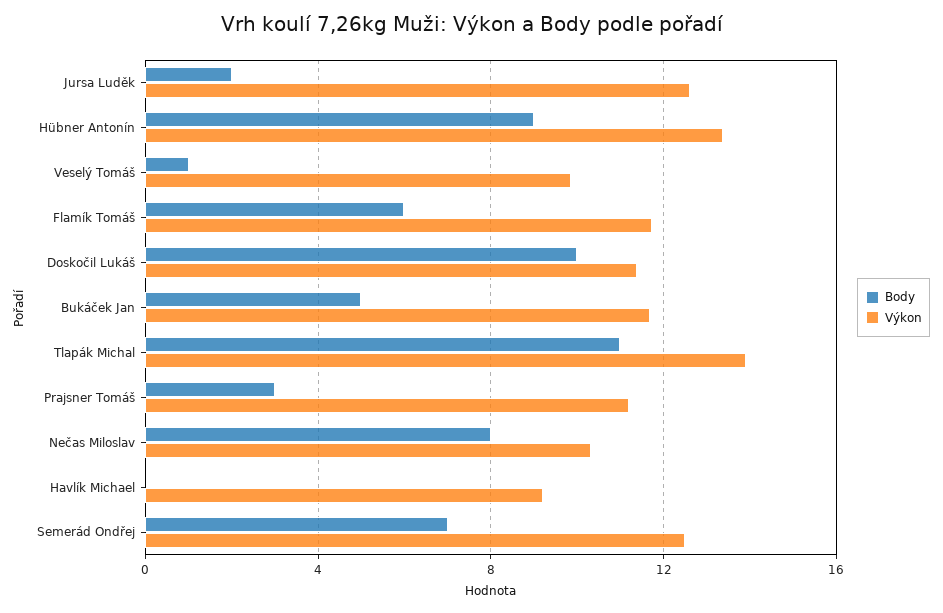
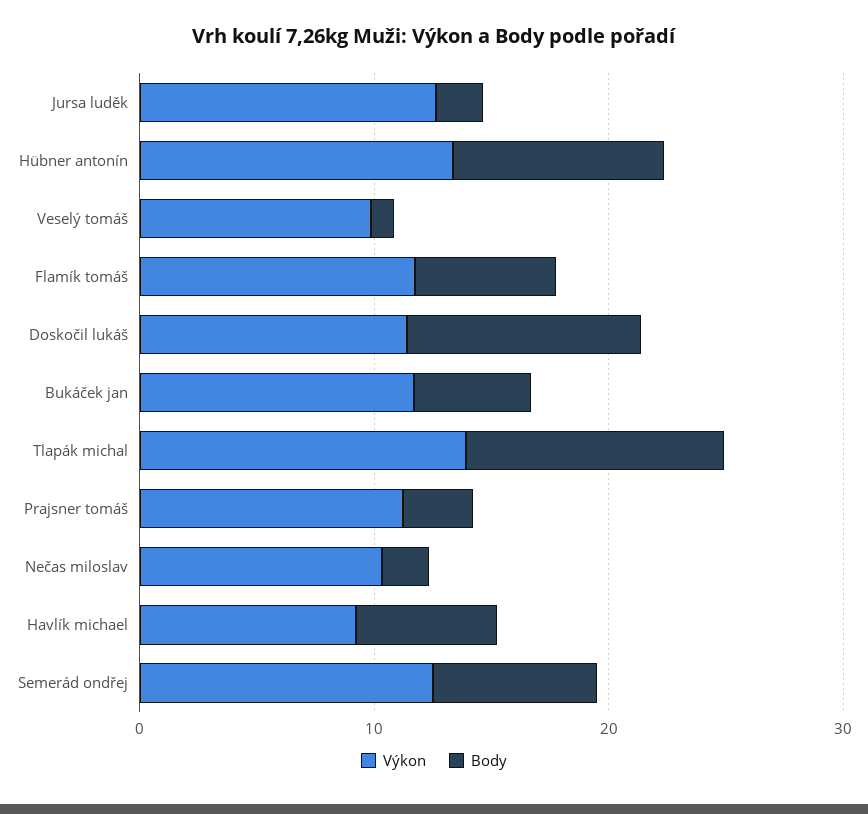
Body, Nečas Miloslav: 8 -> 2
Body, Havlík Michael: 0 -> 6

